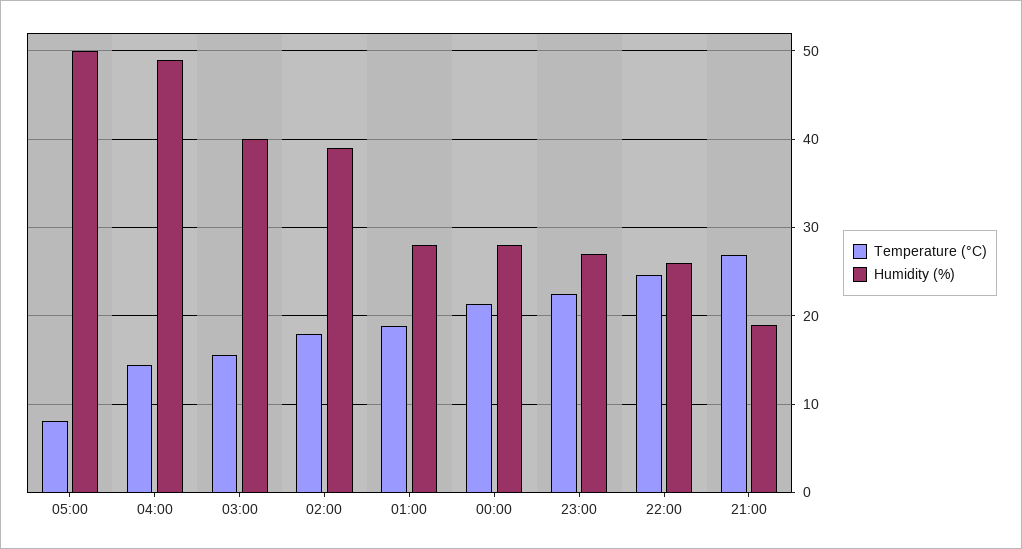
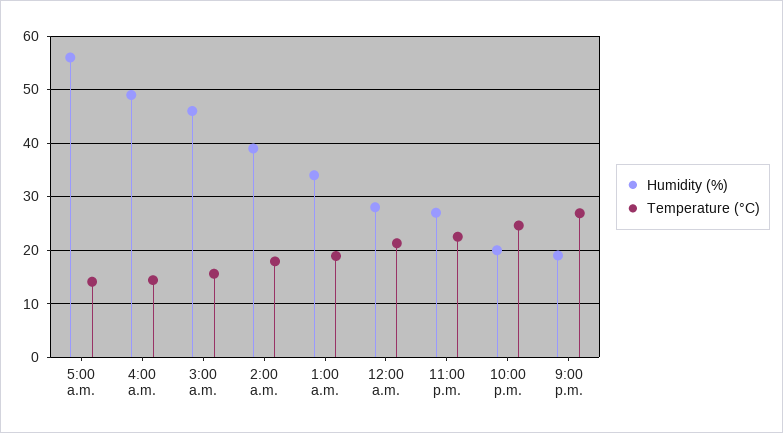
Temperature (°C), 05:00: 8 -> 14
Humidity (%), 05:00: 50 -> 56
Humidity (%), 03:00: 40 -> 46
Humidity (%), 01:00: 28 -> 34
Humidity (%), 22:00: 26 -> 20

